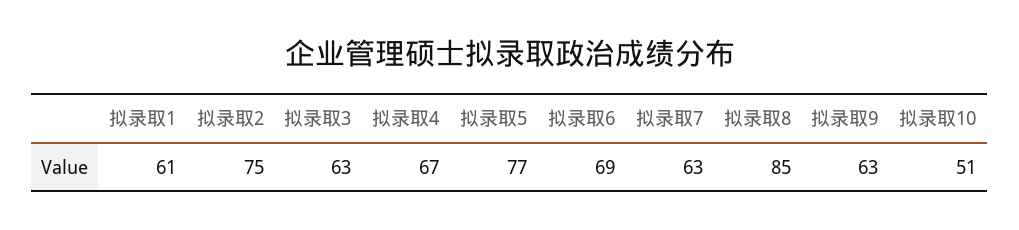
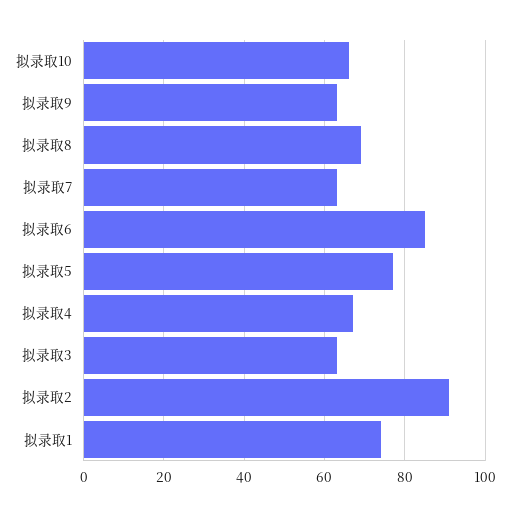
拟录取1: 61 -> 75
拟录取2: 75 -> 90
拟录取6: 69 -> 85
拟录取8: 85 -> 70
拟录取10: 51 -> 65

